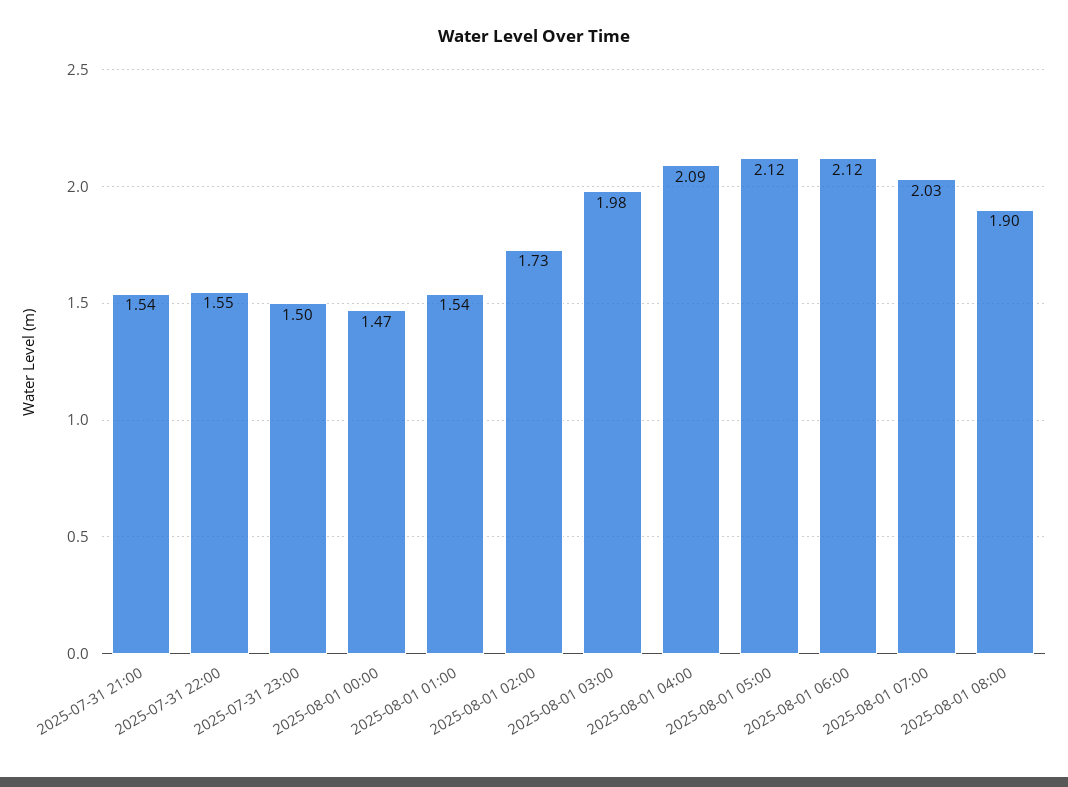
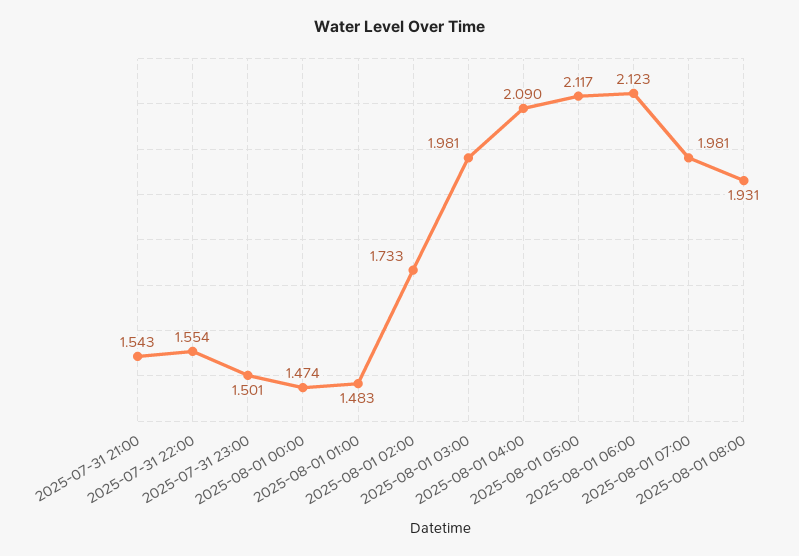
2025-08-01 01:00: 1.54 -> 1.483
2025-08-01 07:00: 2.03 -> 1.981
2025-08-01 08:00: 1.9 -> 1.931

